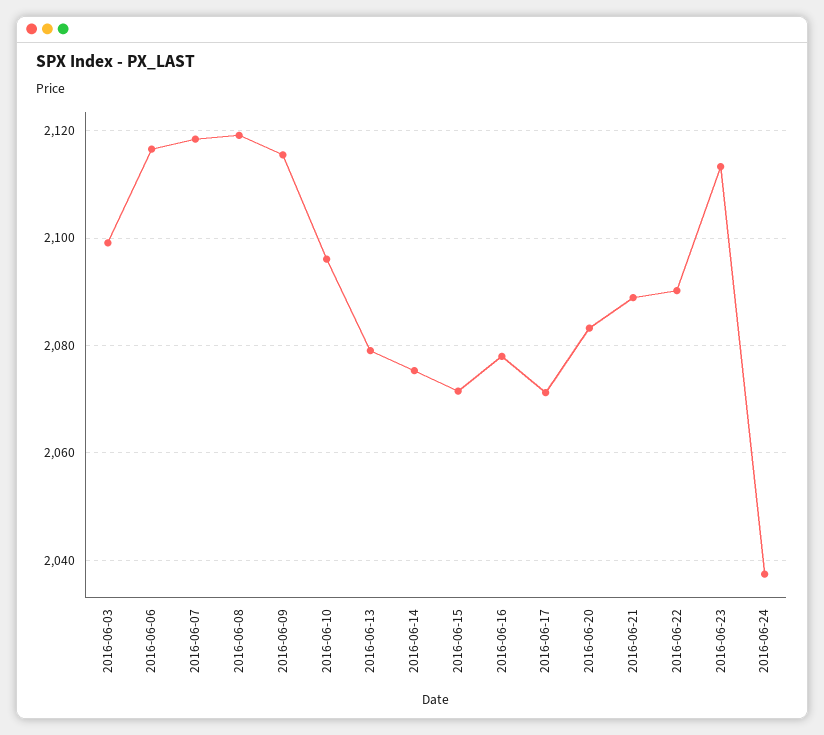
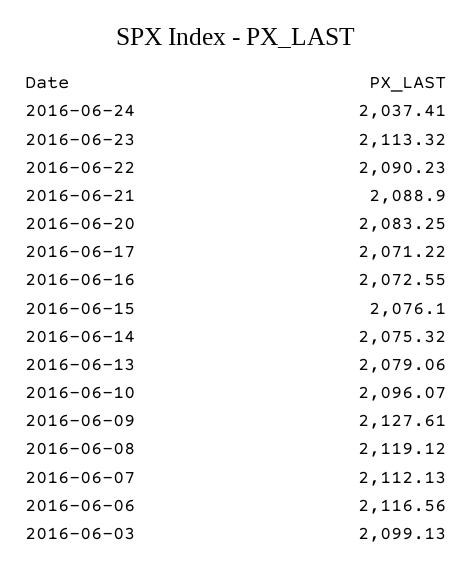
2016-06-07: 2118 -> 2112.13
2016-06-09: 2116 -> 2127.61
2016-06-15: 2072 -> 2076.1
2016-06-16: 2078 -> 2072.55

